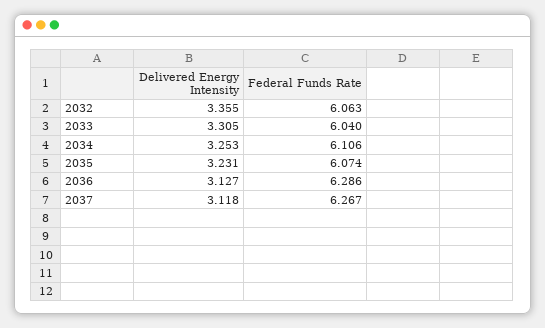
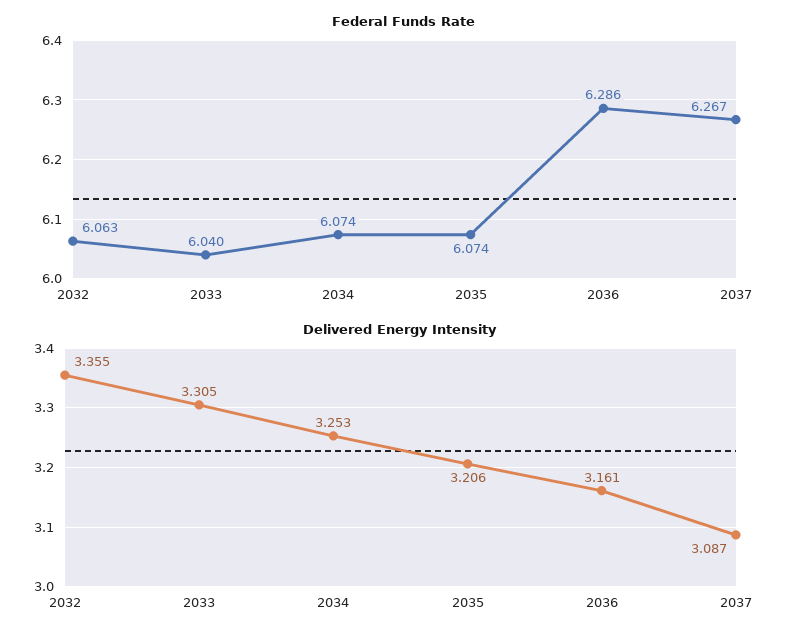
Federal Funds Rate, 2034: 6.106 -> 6.074
Delivered Energy Intensity, 2035: 3.231 -> 3.206
Delivered Energy Intensity, 2036: 3.127 -> 3.161
Delivered Energy Intensity, 2037: 3.118 -> 3.087

